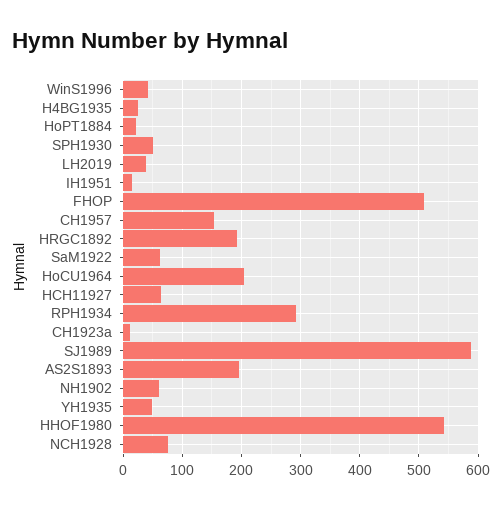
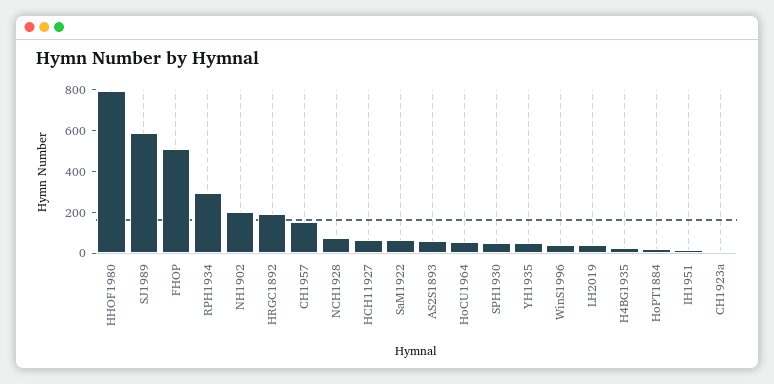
HoCU1964: 200 -> 50
AS2S1893: 200 -> 50
NH1902: 60 -> 200
HHOF1980: 540 -> 800

